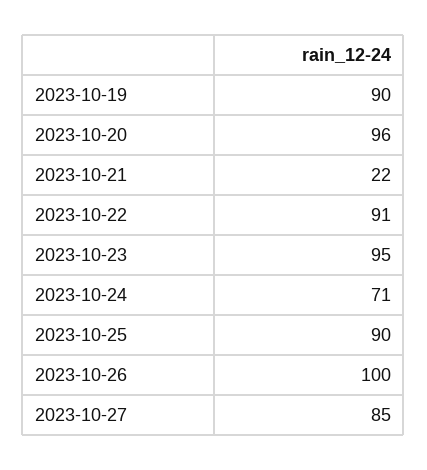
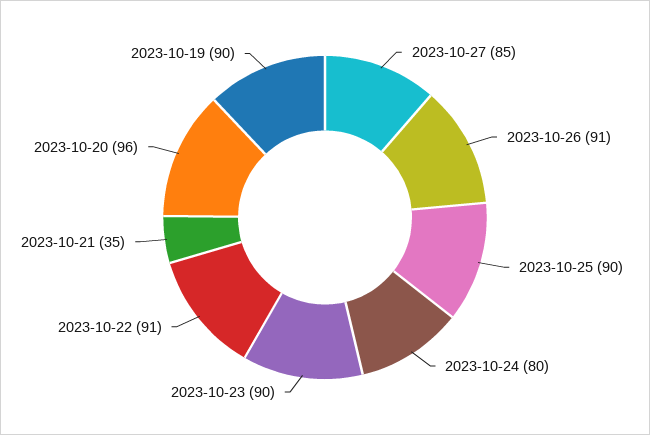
2023-10-21: 22 -> 35
2023-10-23: 95 -> 90
2023-10-24: 71 -> 80
2023-10-26: 100 -> 91

